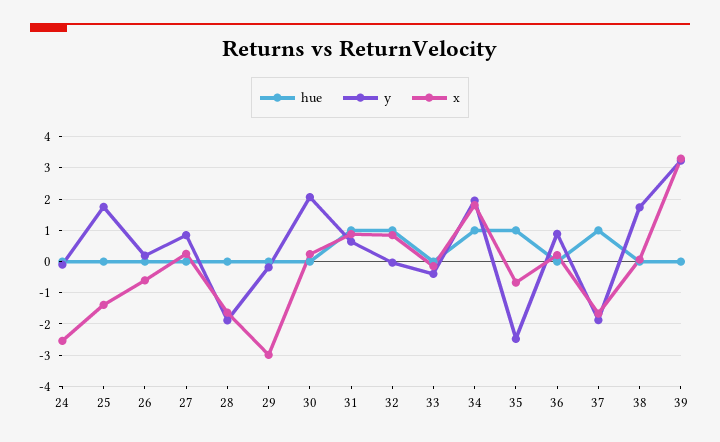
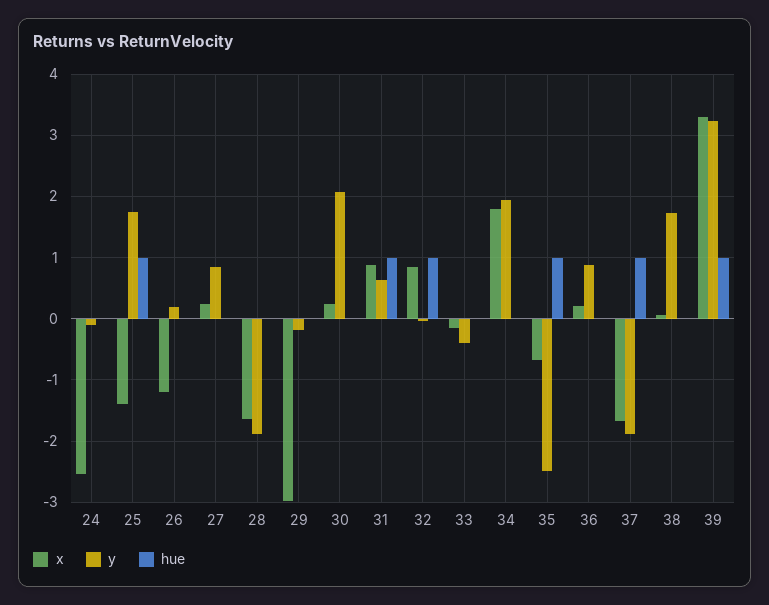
hue, 25: 0 -> 1
x, 26: -0.6 -> -1.2
hue, 34: 1 -> 0
hue, 39: 0 -> 1

